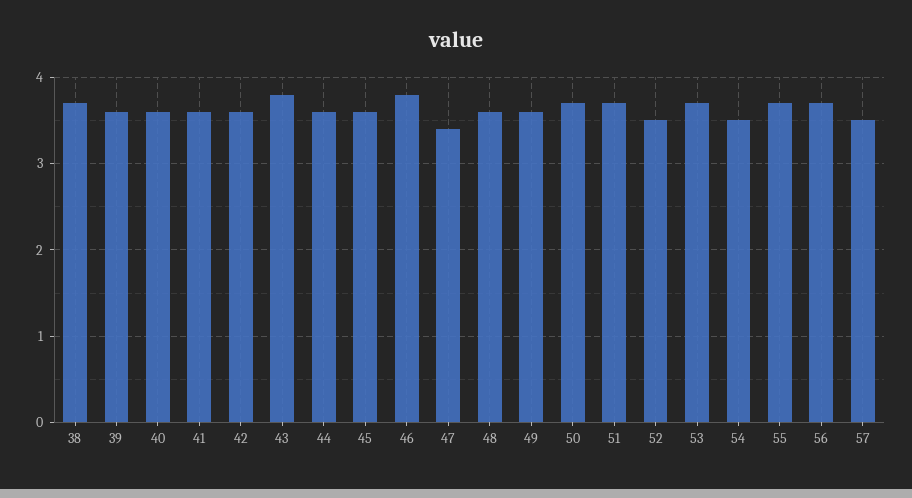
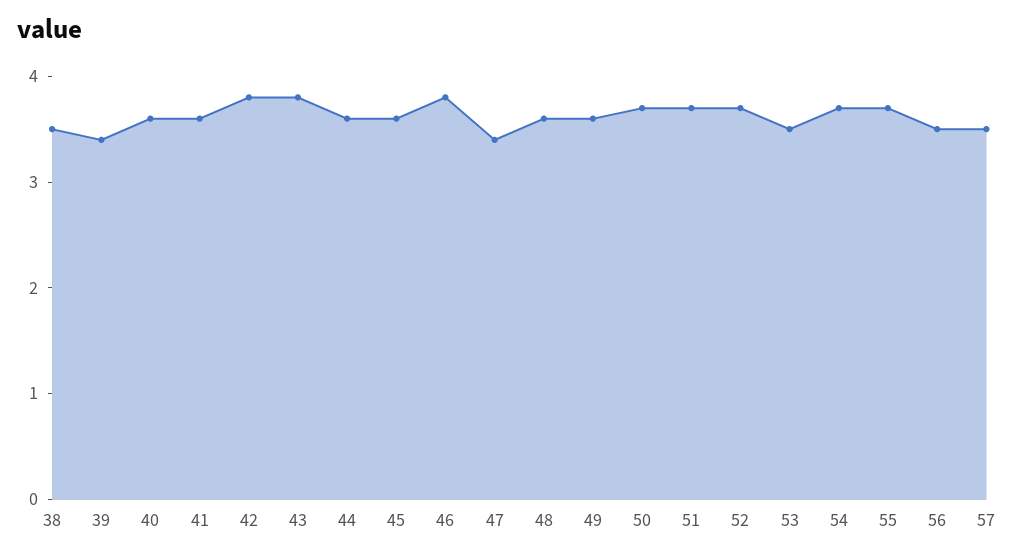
38: 3.7 -> 3.5
39: 3.6 -> 3.4
42: 3.6 -> 3.8
52: 3.5 -> 3.7
53: 3.7 -> 3.5
54: 3.5 -> 3.7
56: 3.7 -> 3.5

